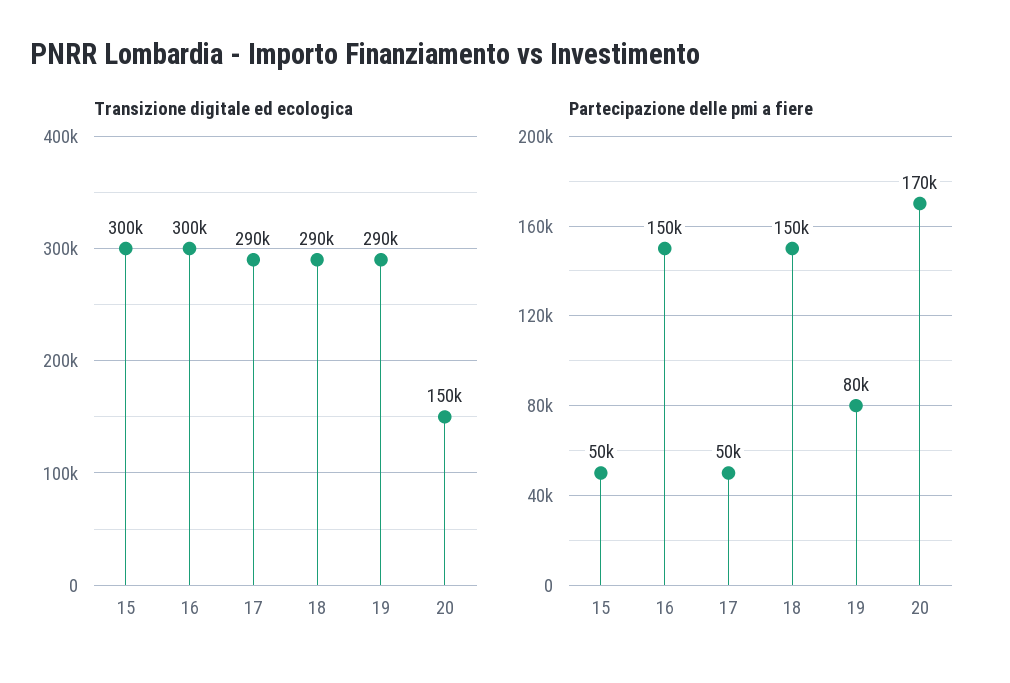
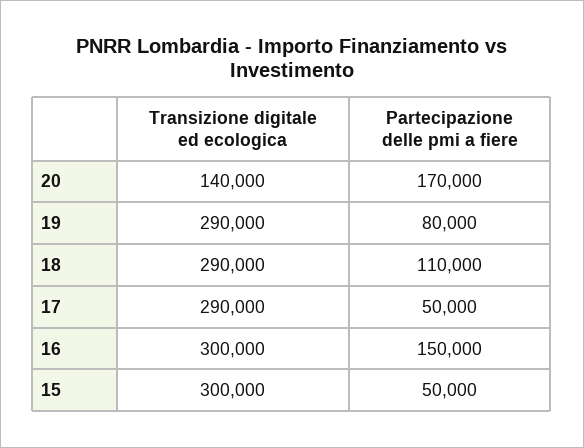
Transizione digitale ed ecologica, 20: 150000 -> 140000
Partecipazione delle pmi a fiere, 18: 150000 -> 110000

